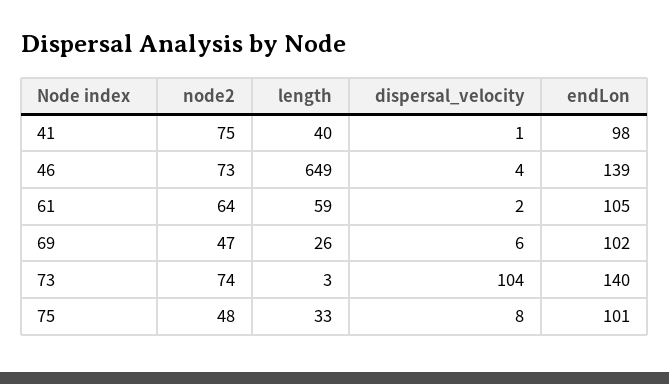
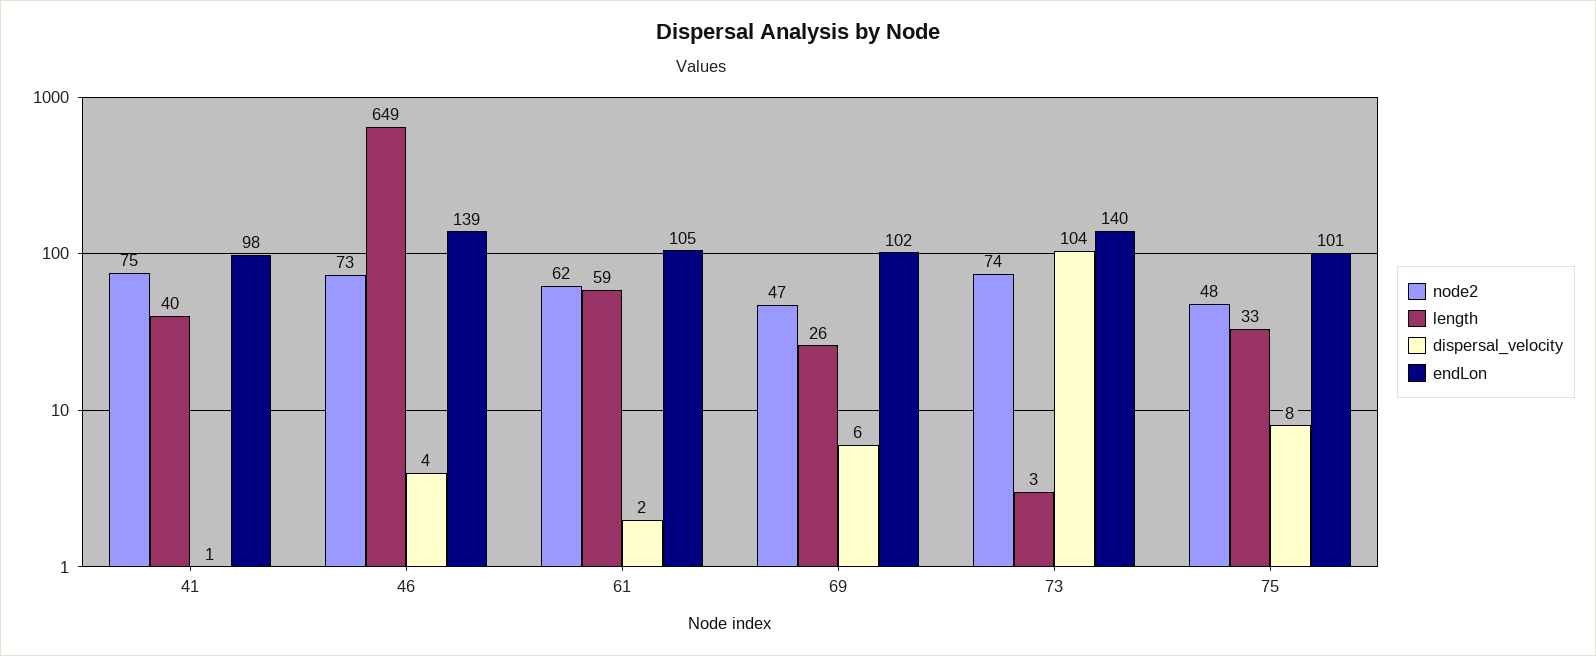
node2, 61: 64 -> 62

